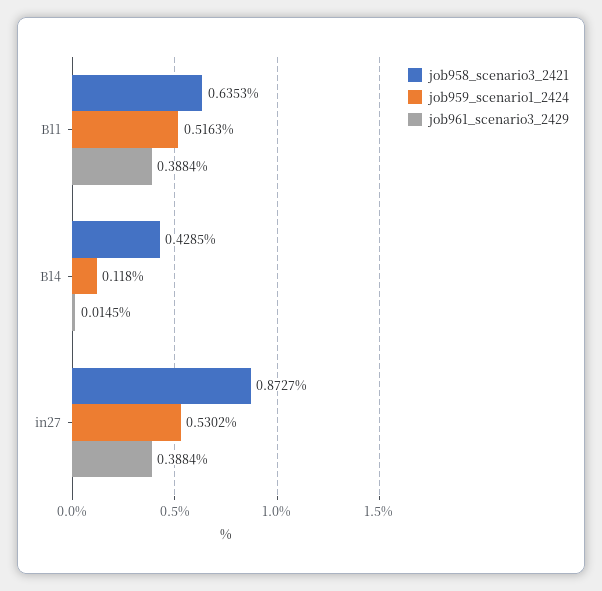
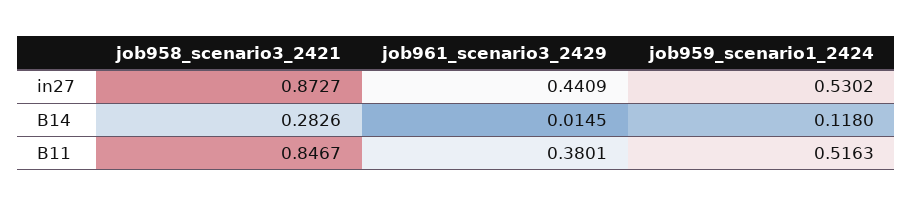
job958_scenario3_2421, B11: 0.6353 -> 0.8467
job961_scenario3_2429, B11: 0.3884 -> 0.3801
job958_scenario3_2421, B14: 0.4285 -> 0.2826
job961_scenario3_2429, in27: 0.3884 -> 0.4409

